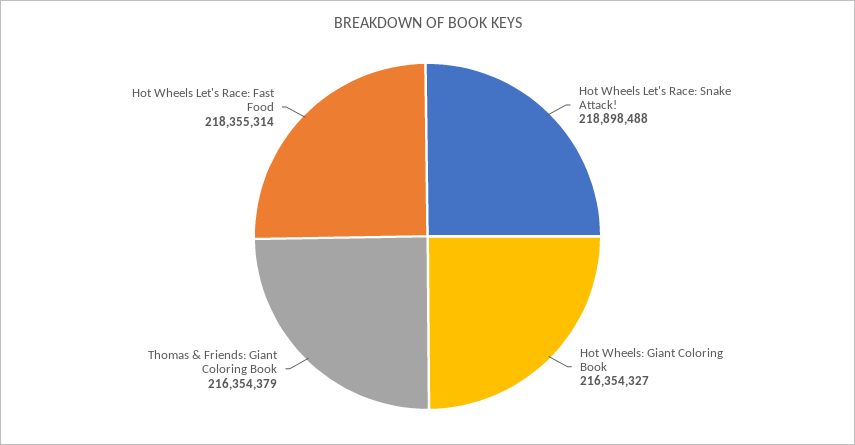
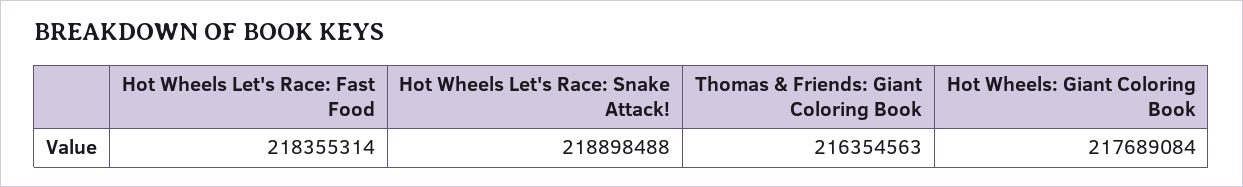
Hot Wheels: Giant Coloring Book: 216354327 -> 217689084
Thomas & Friends: Giant Coloring Book: 216354379 -> 216354563

